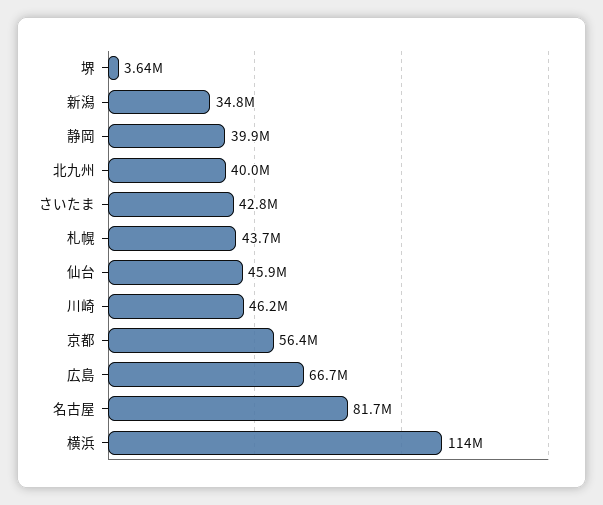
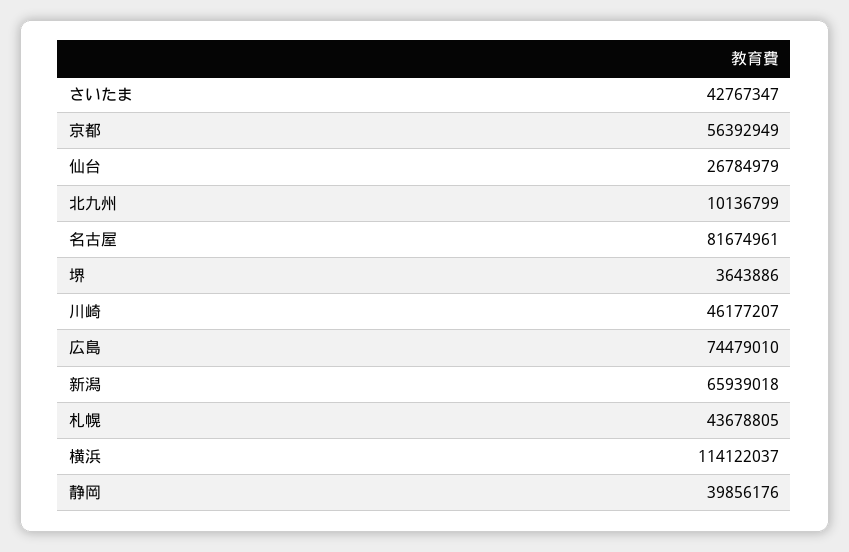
新潟: 34800000 -> 65939018
北九州: 40000000 -> 10136799
仙台: 45900000 -> 26784979
広島: 66700000 -> 74479010

